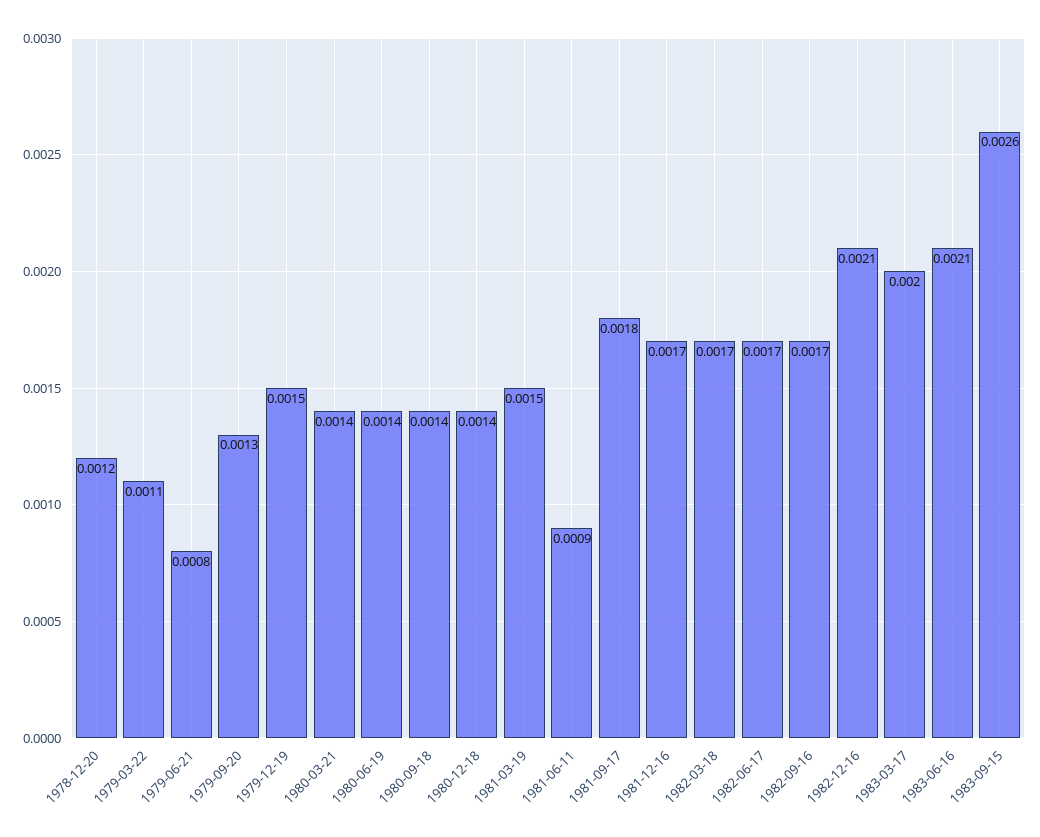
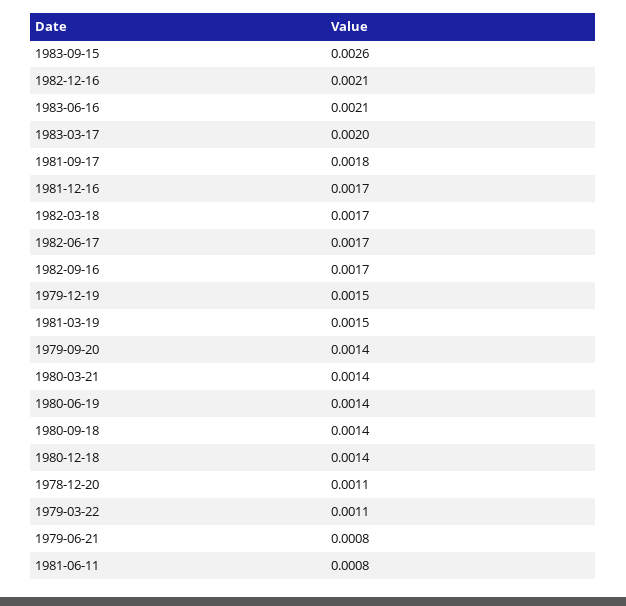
1978-12-20: 0.0012 -> 0.0011
1979-09-20: 0.0013 -> 0.0014
1981-06-11: 0.0009 -> 0.0008

